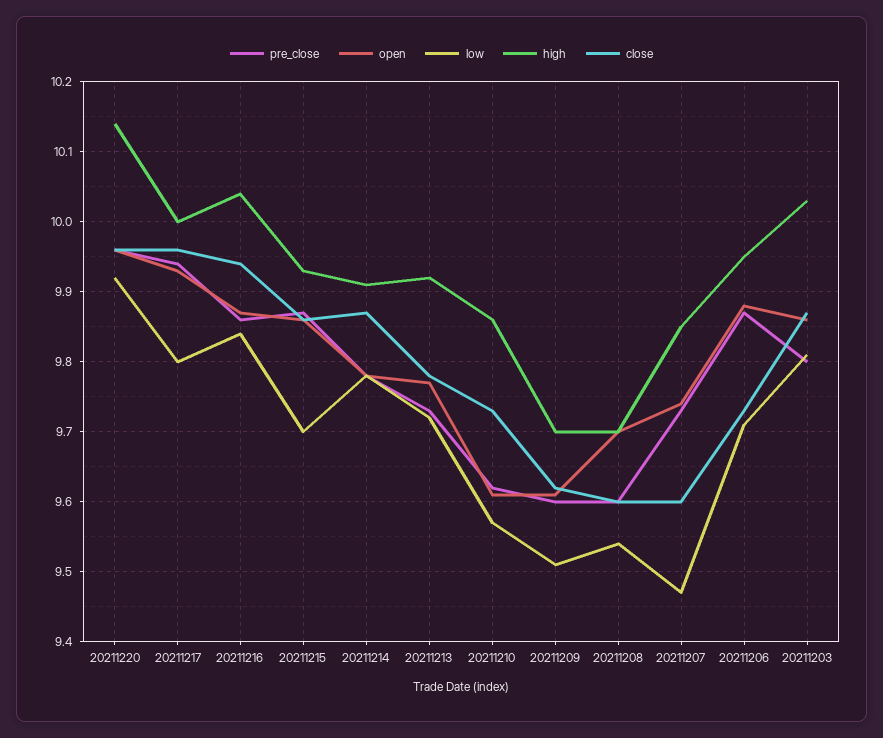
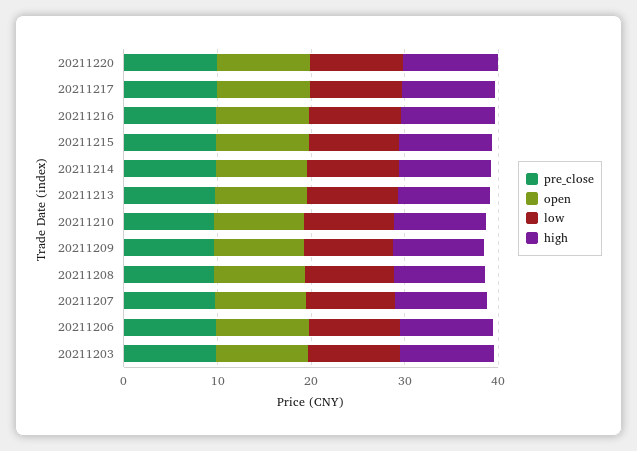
close, 20211220: 9.96 -> none
close, 20211217: 9.96 -> none
close, 20211216: 9.94 -> none
close, 20211215: 9.86 -> none
close, 20211214: 9.87 -> none
close, 20211213: 9.78 -> none
close, 20211210: 9.73 -> none
close, 20211209: 9.62 -> none
close, 20211208: 9.6 -> none
close, 20211207: 9.6 -> none
close, 20211206: 9.73 -> none
close, 20211203: 9.87 -> none

